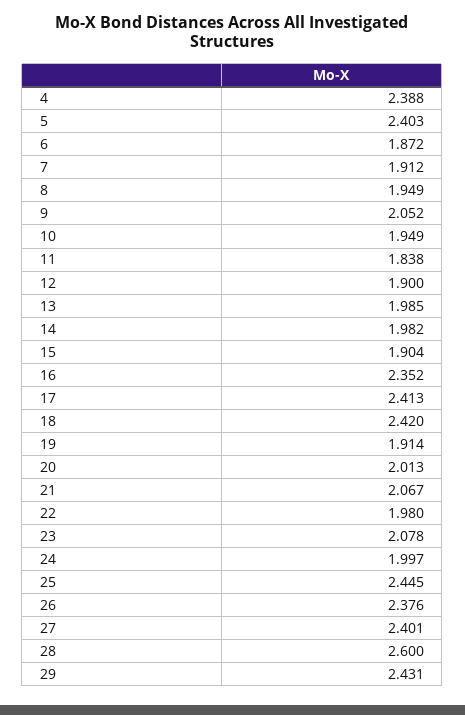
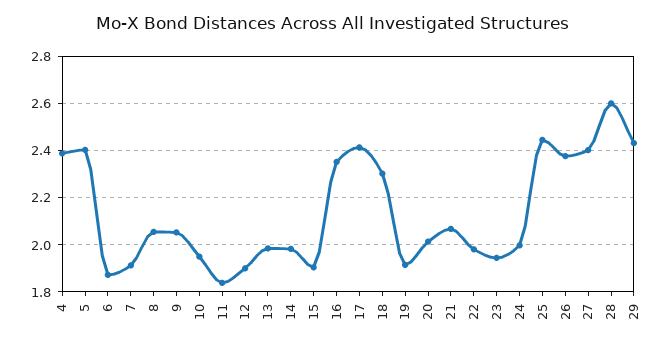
8: 1.949 -> 2.05
18: 2.42 -> 2.3
23: 2.078 -> 1.95

